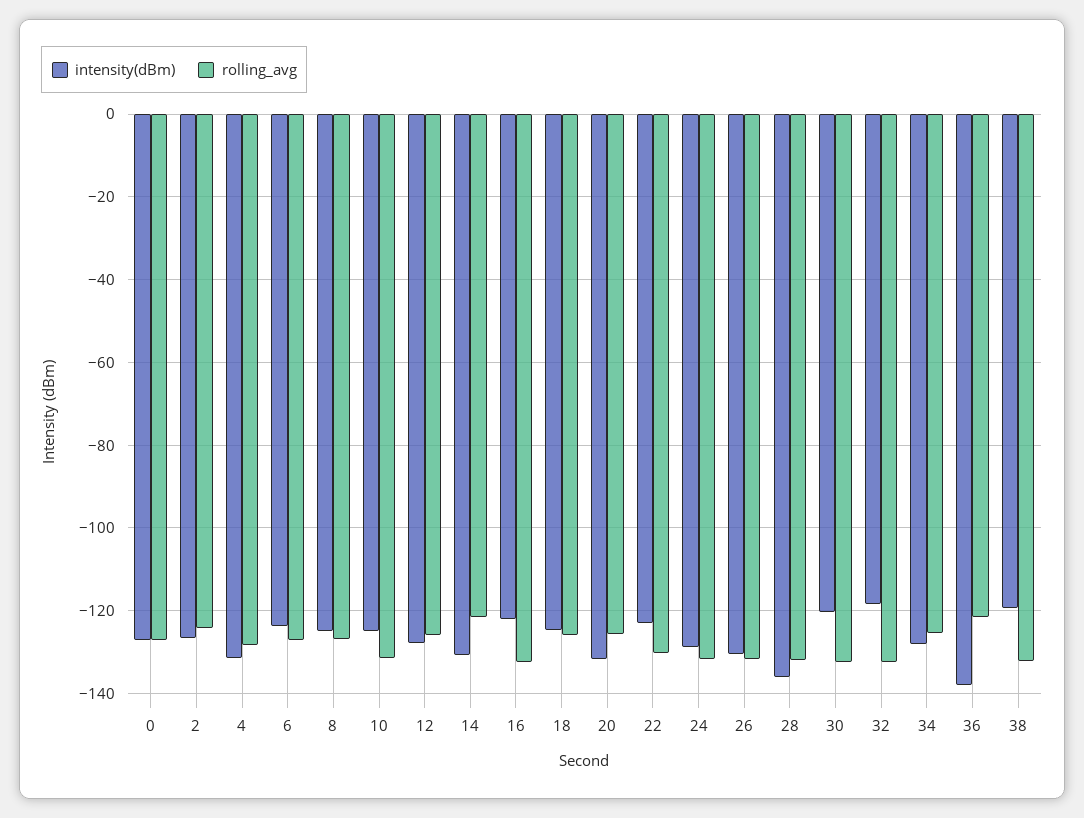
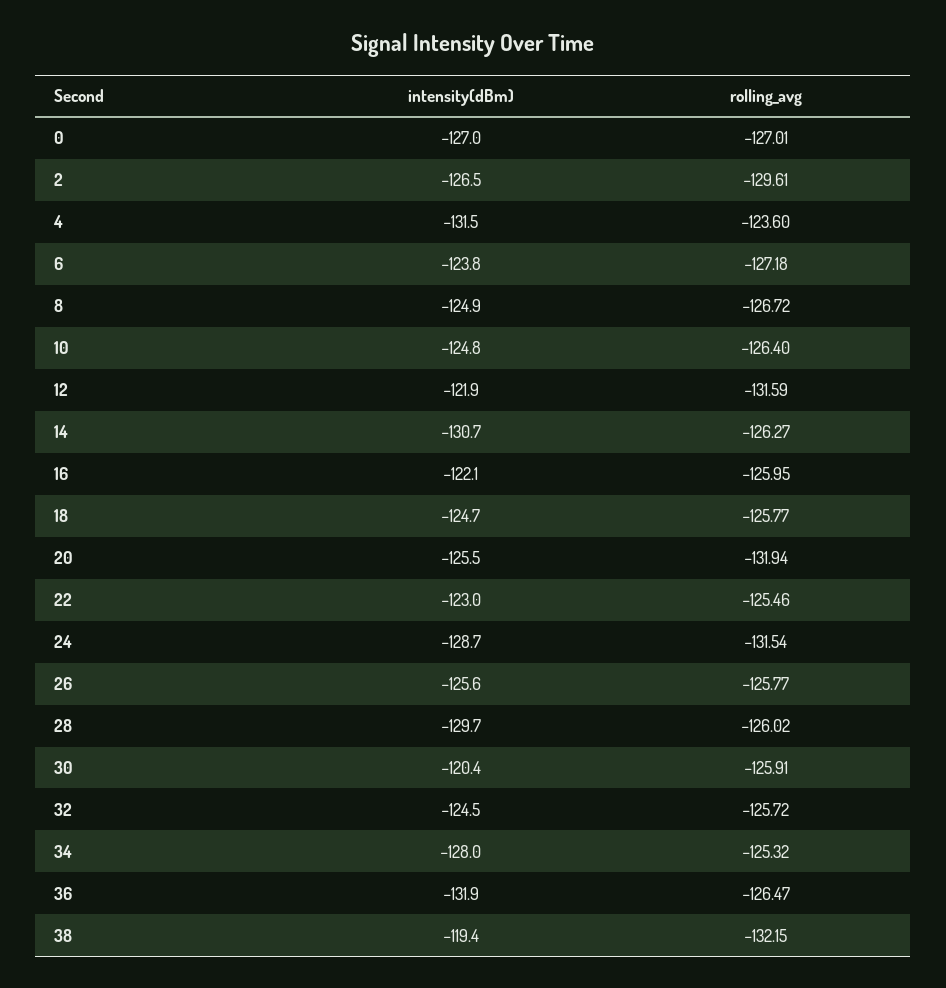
rolling_avg, 2: -124 -> -129.61
rolling_avg, 4: -128 -> -123.6
rolling_avg, 10: -132 -> -126.4
intensity(dBm), 12: -128 -> -121.9
rolling_avg, 12: -126 -> -131.59
rolling_avg, 14: -122 -> -126.27
rolling_avg, 16: -132 -> -125.95
intensity(dBm), 20: -132 -> -125.5
rolling_avg, 20: -126 -> -131.94
rolling_avg, 22: -130 -> -125.46
intensity(dBm), 26: -130 -> -125.6
rolling_avg, 26: -132 -> -125.77
intensity(dBm), 28: -136 -> -129.7
rolling_avg, 28: -132 -> -126.02
rolling_avg, 30: -132 -> -125.91
intensity(dBm), 32: -118 -> -124.5
rolling_avg, 32: -132 -> -125.72
intensity(dBm), 36: -138 -> -131.9
rolling_avg, 36: -122 -> -126.47

